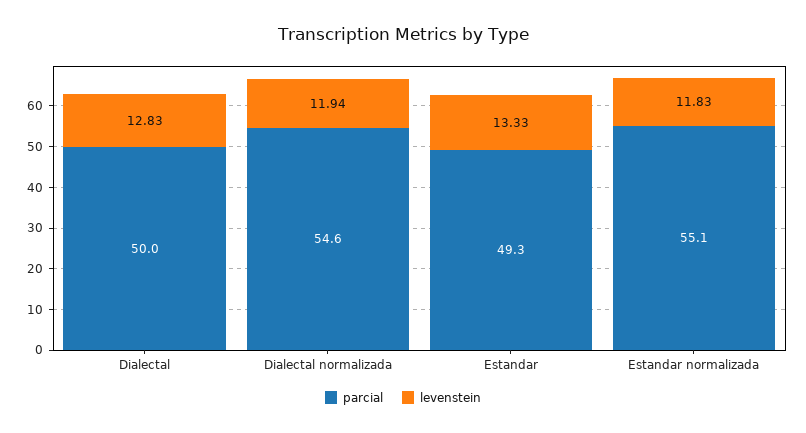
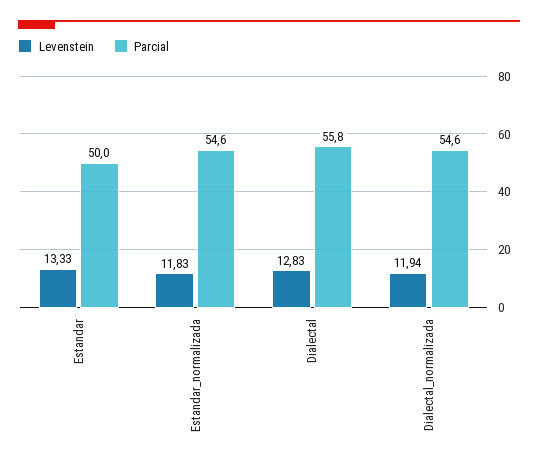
parcial, Dialectal: 50 -> 55.8
parcial, Estandar: 49.3 -> 50
parcial, Estandar normalizada: 55.1 -> 54.6

